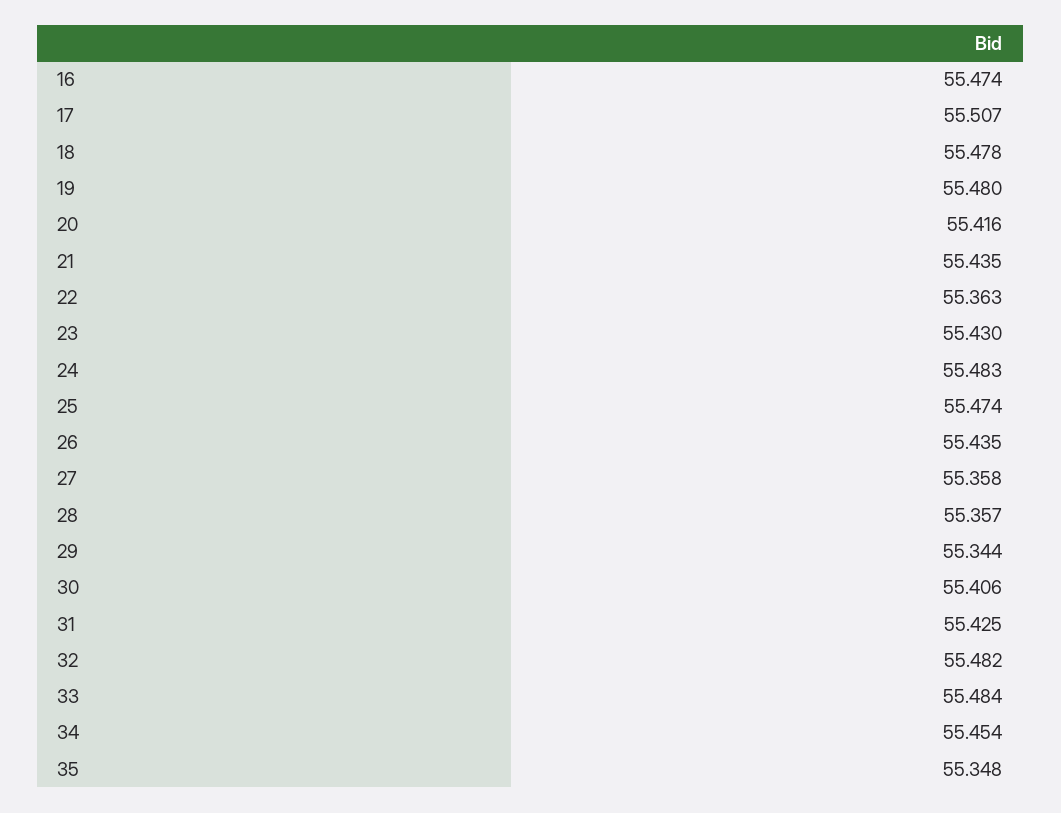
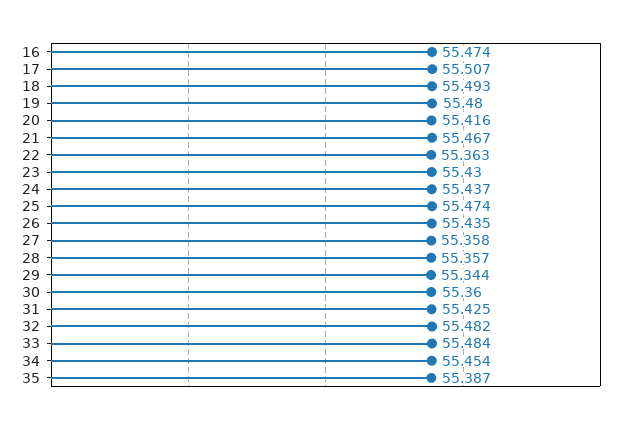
18: 55.478 -> 55.493
21: 55.435 -> 55.467
24: 55.483 -> 55.437
30: 55.406 -> 55.36
35: 55.348 -> 55.387

